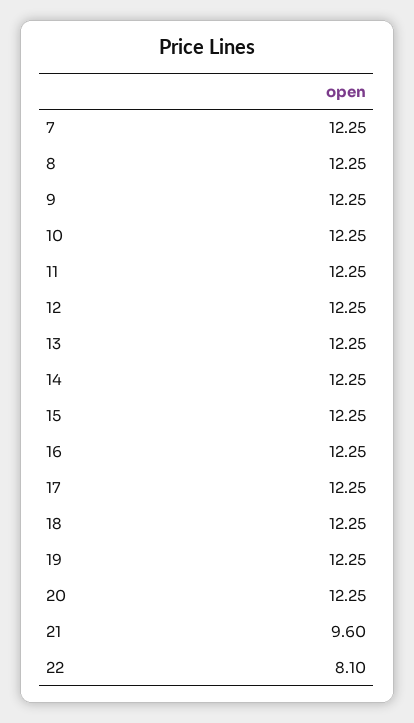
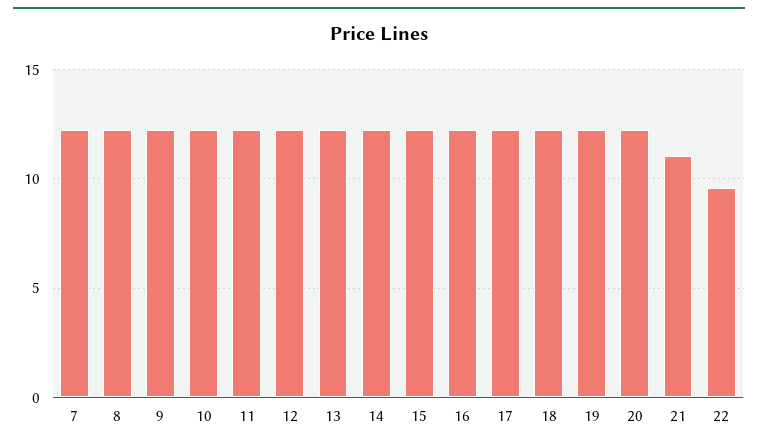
21: 9.6 -> 11
22: 8.1 -> 9.5

